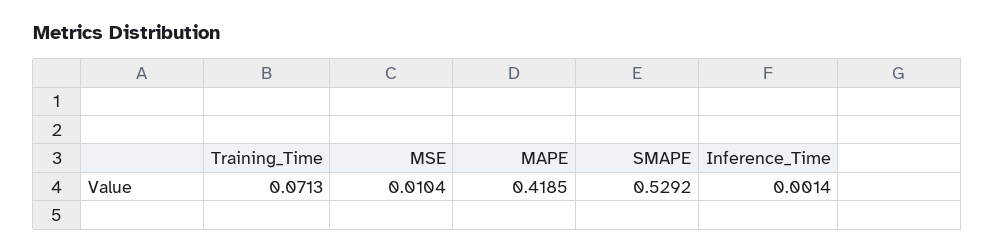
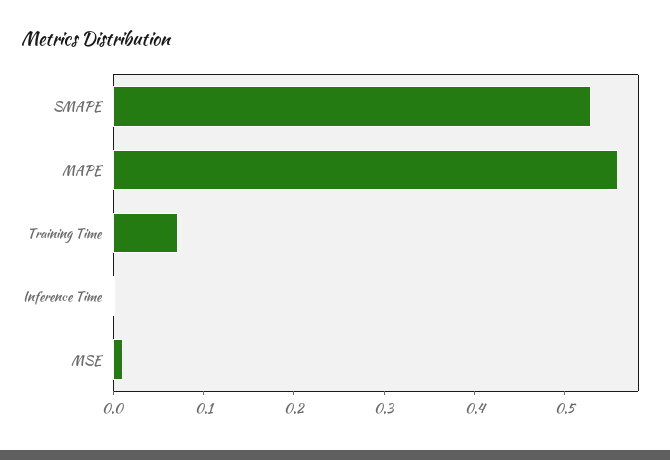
MAPE: 0.4185 -> 0.56

